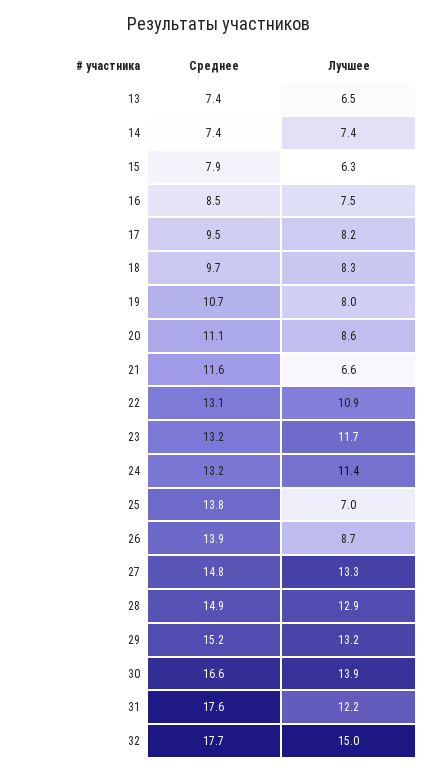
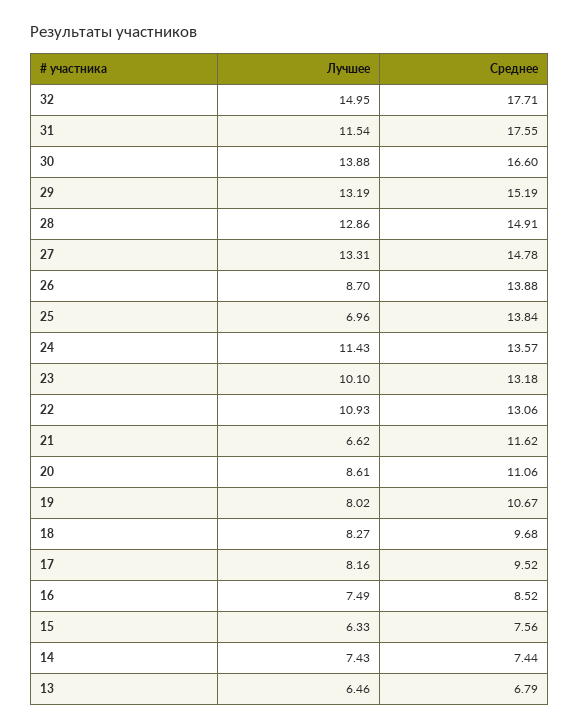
Среднее, 13: 7.4 -> 6.79
Среднее, 15: 7.9 -> 7.56
Лучшее, 23: 11.7 -> 10.1
Среднее, 24: 13.2 -> 13.57
Лучшее, 31: 12.2 -> 11.54

